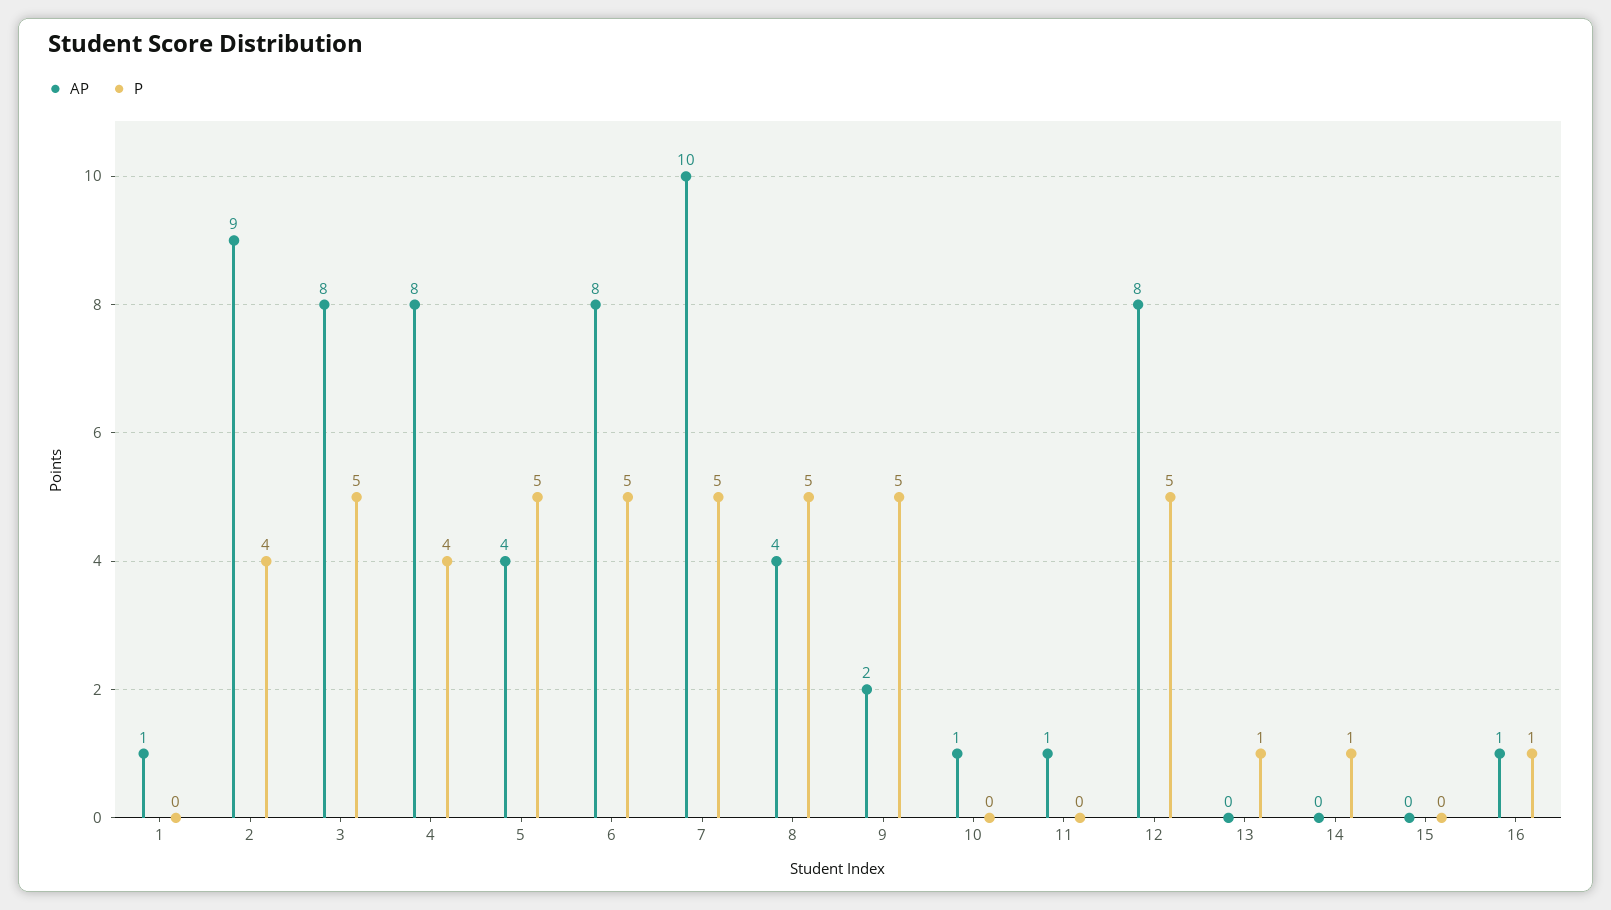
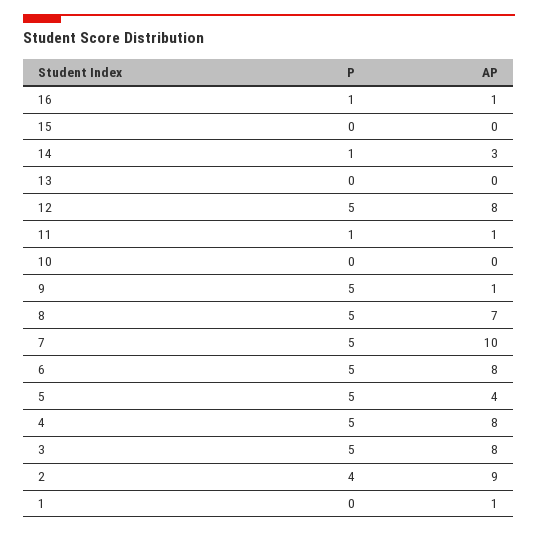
P, 4: 4 -> 5
AP, 8: 4 -> 7
AP, 9: 2 -> 1
AP, 10: 1 -> 0
P, 11: 0 -> 1
P, 13: 1 -> 0
AP, 14: 0 -> 3

